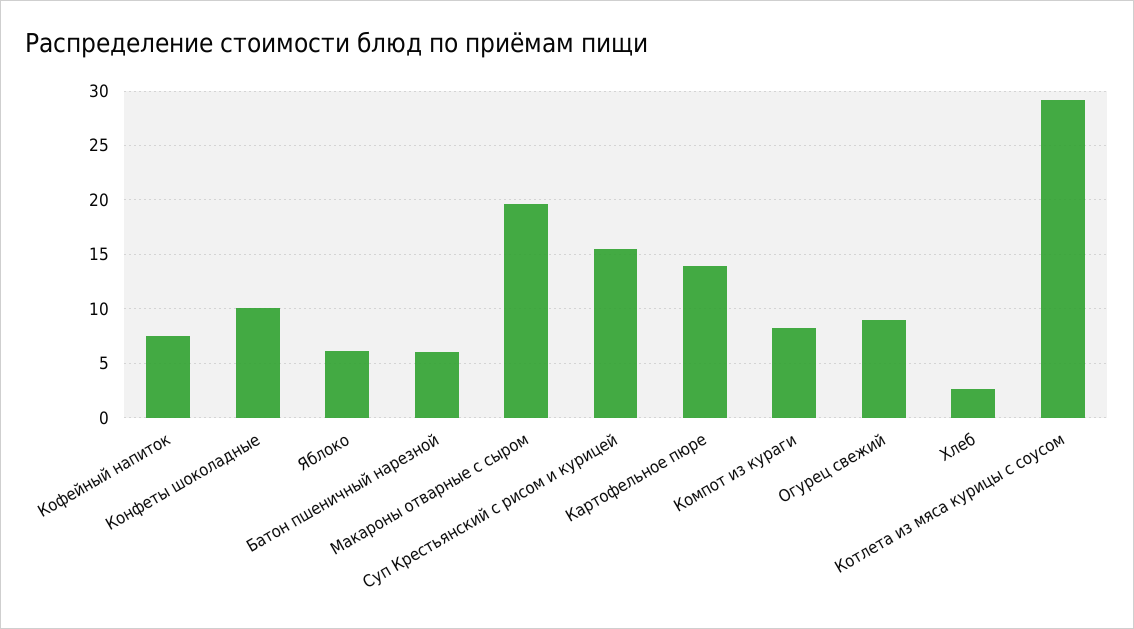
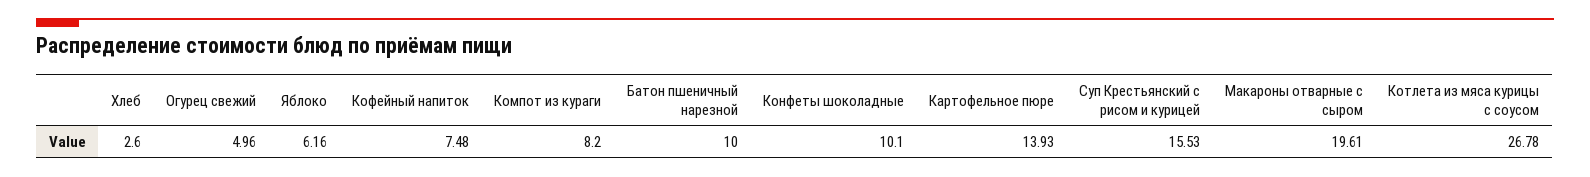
Батон пшеничный нарезной: 6 -> 10
Огурец свежий: 9 -> 4.96
Котлета из мяса курицы с соусом: 29 -> 26.78

